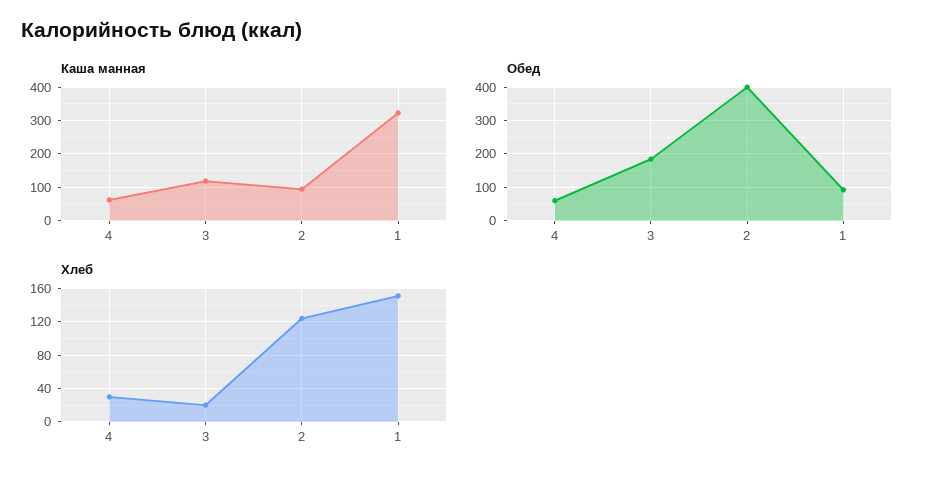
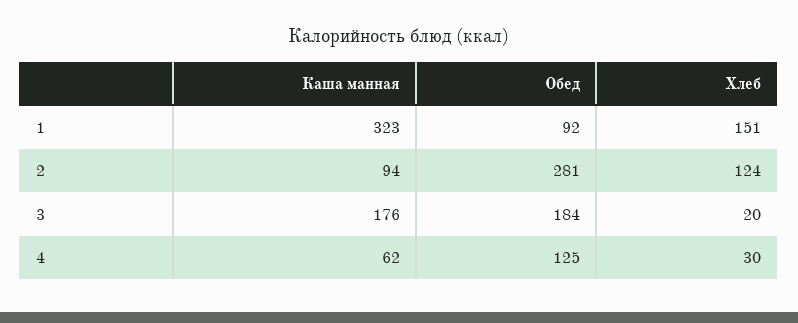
Каша манная, 3: 120 -> 176
Обед, 4: 60 -> 125
Обед, 2: 400 -> 281

